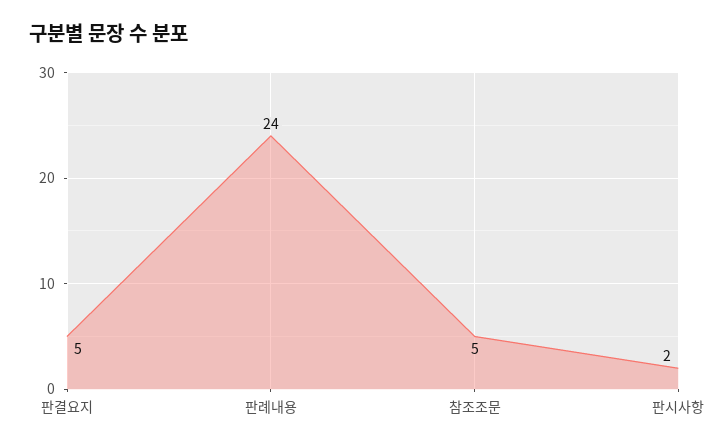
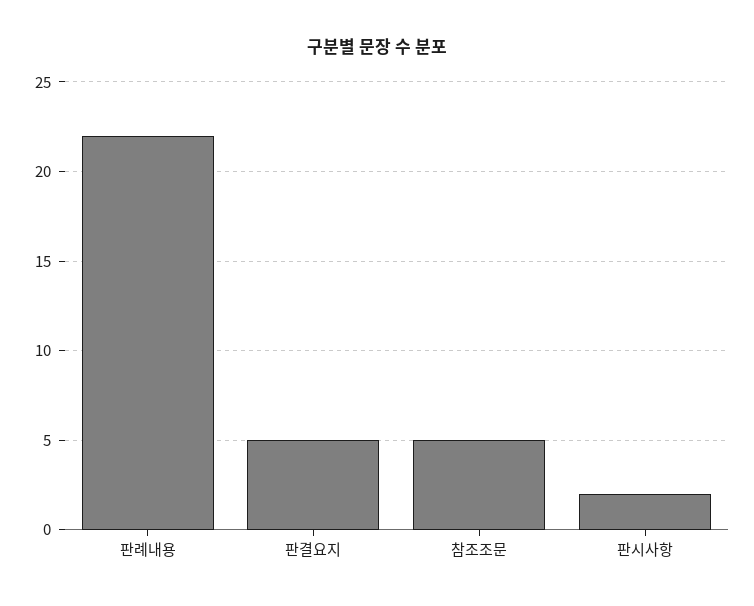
판례내용: 24 -> 22

